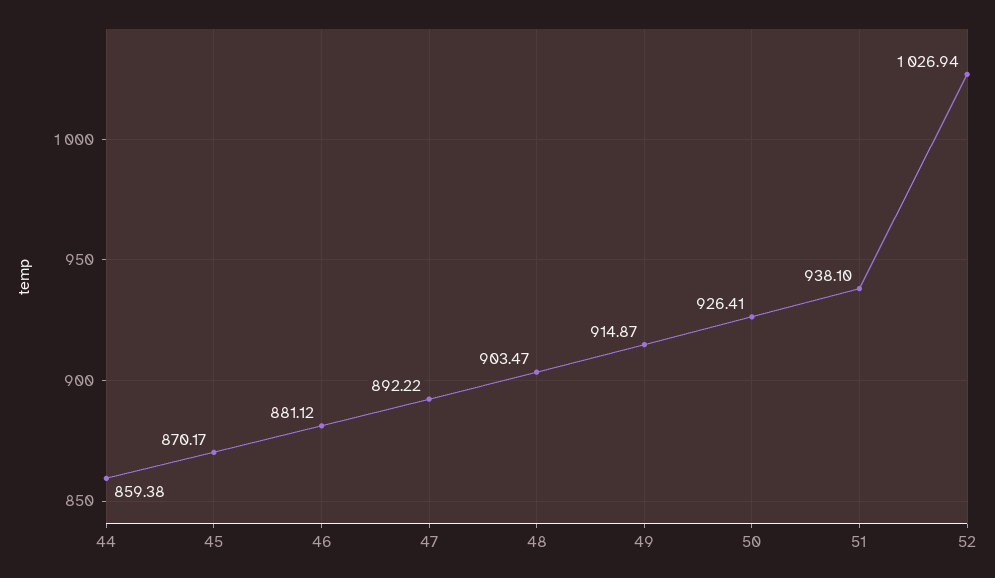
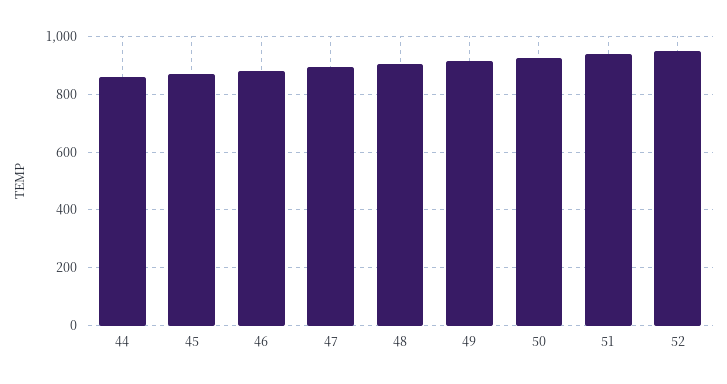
52: 1026.94 -> 950

